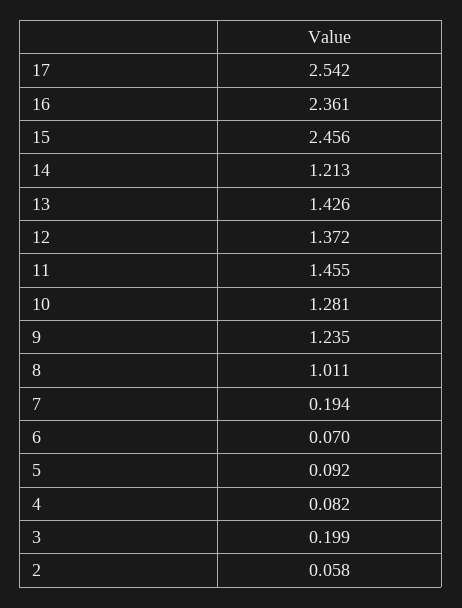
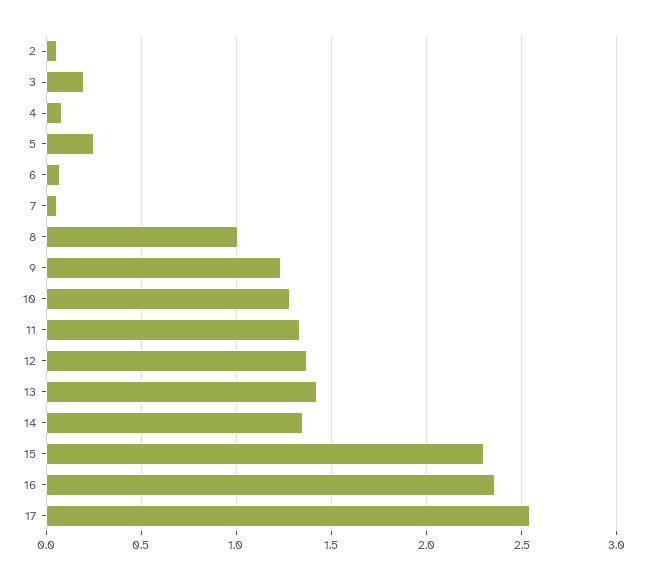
15: 2.456 -> 2.3
14: 1.213 -> 1.35
11: 1.455 -> 1.35
7: 0.194 -> 0.05
5: 0.092 -> 0.25

